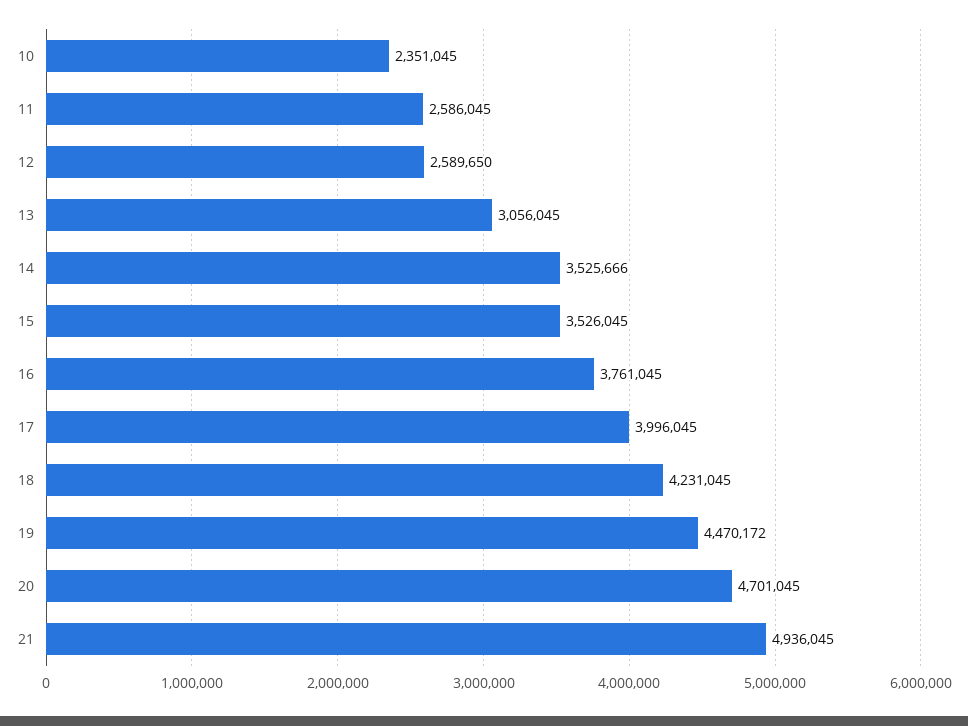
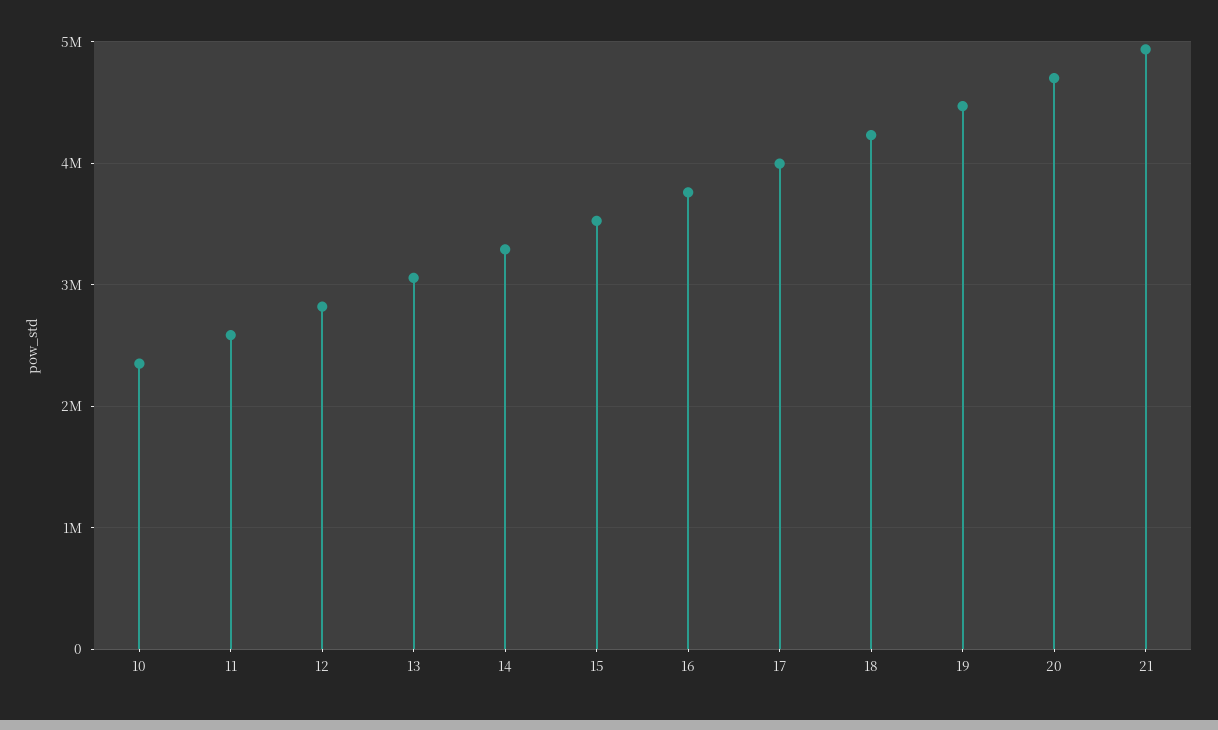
12: 2589650 -> 2800000
14: 3525666 -> 3300000

